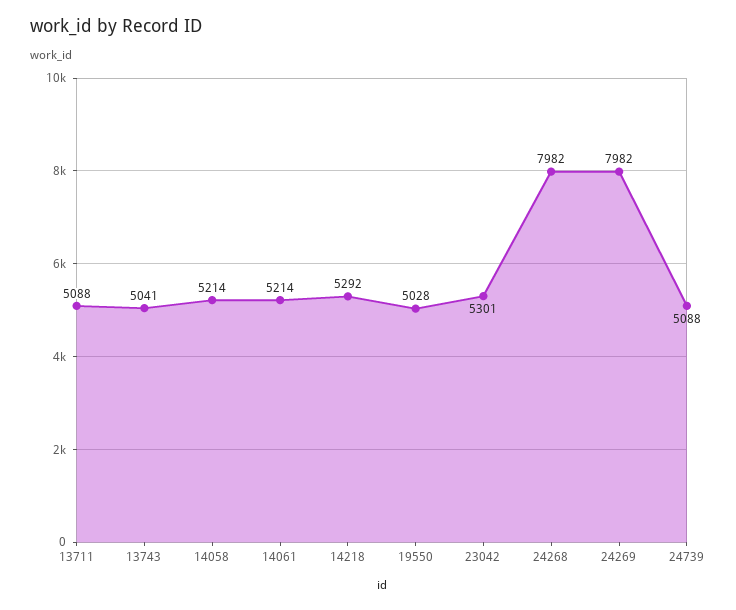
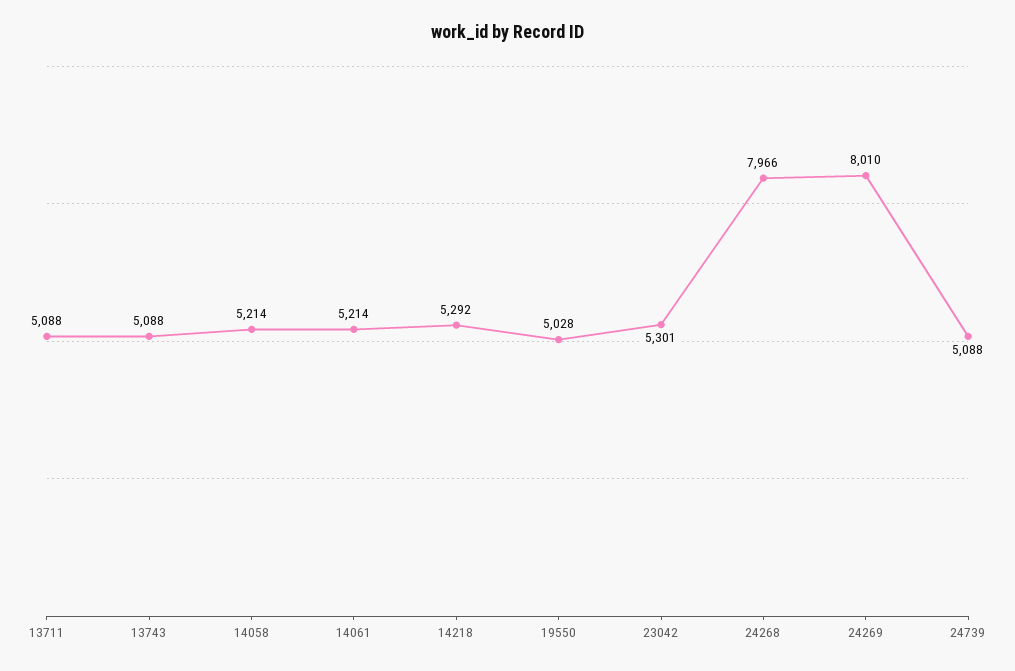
13743: 5041 -> 5088
24268: 7982 -> 7966
24269: 7982 -> 8010

